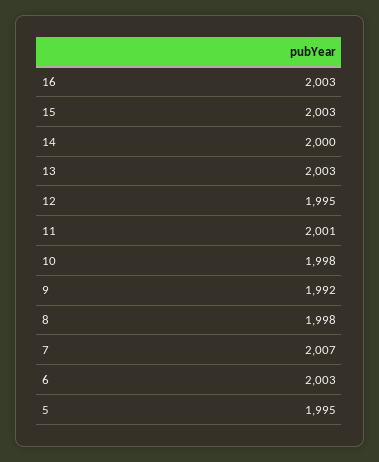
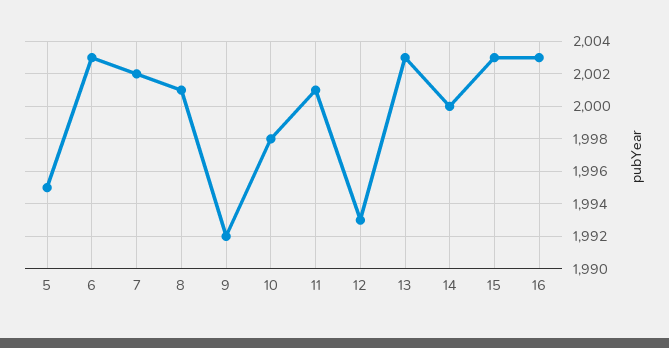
12: 1995 -> 1993
8: 1998 -> 2001
7: 2007 -> 2002

